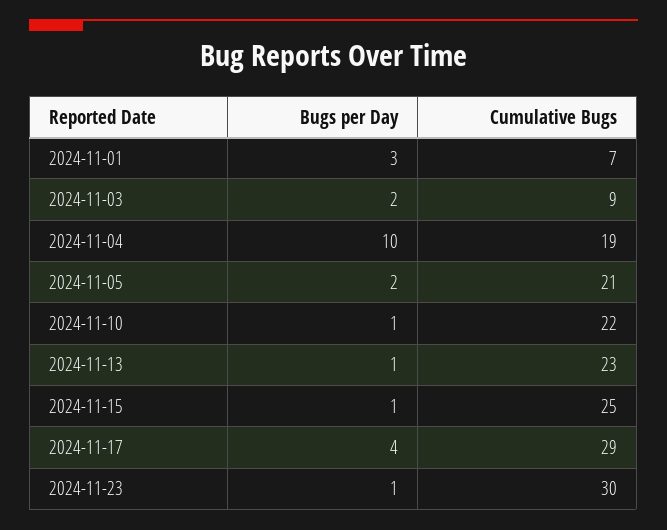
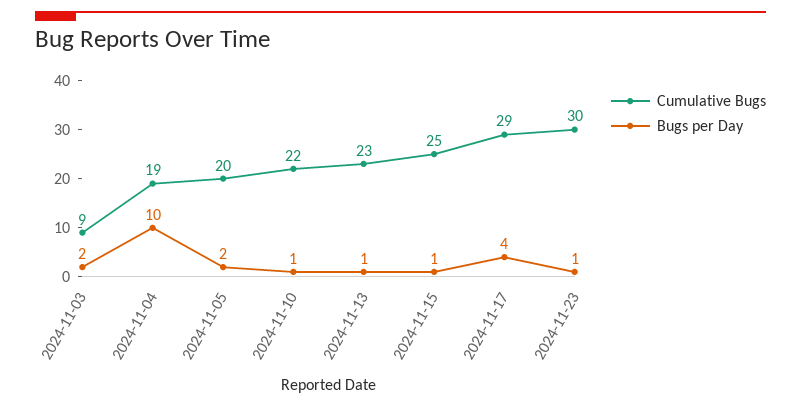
Bugs per Day, 2024-11-01: 3 -> none
Cumulative Bugs, 2024-11-01: 7 -> none
Cumulative Bugs, 2024-11-05: 21 -> 20

